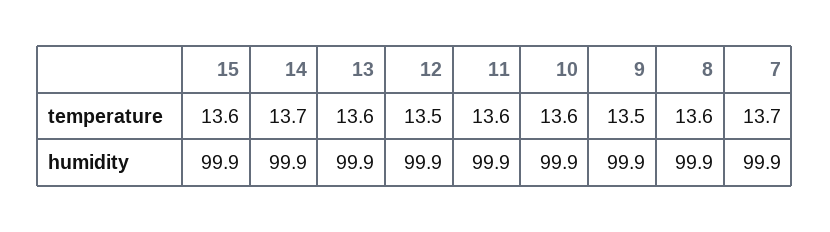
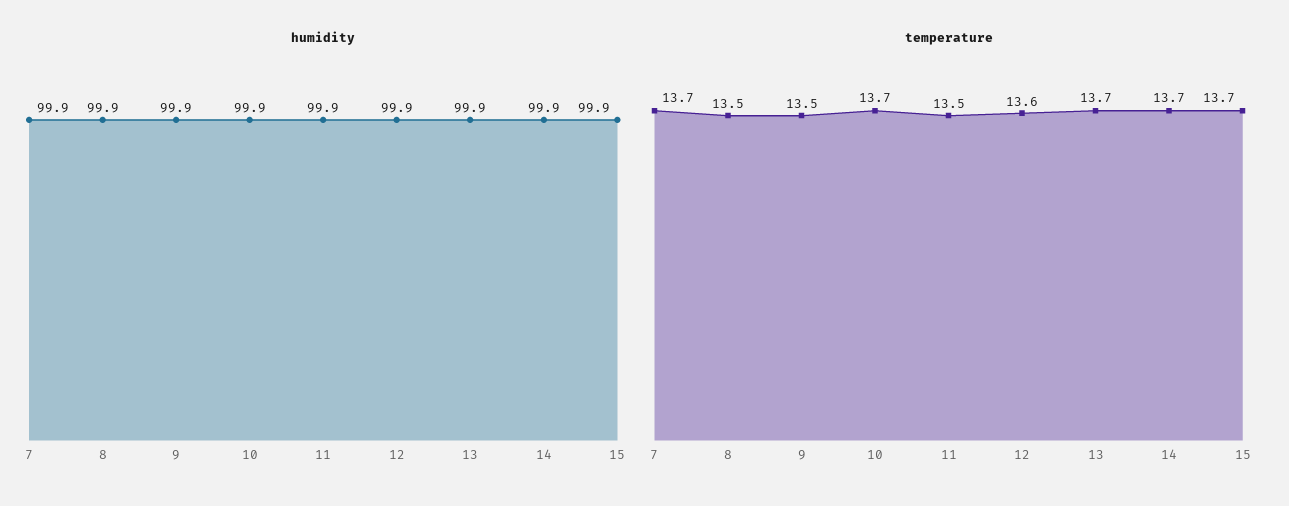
temperature, 15: 13.6 -> 13.7
temperature, 13: 13.6 -> 13.7
temperature, 12: 13.5 -> 13.6
temperature, 11: 13.6 -> 13.5
temperature, 10: 13.6 -> 13.7
temperature, 8: 13.6 -> 13.5

